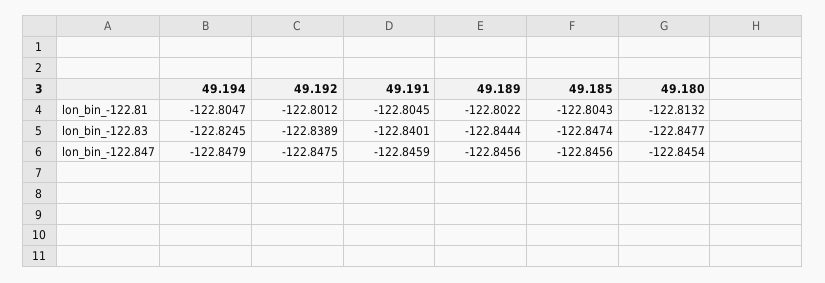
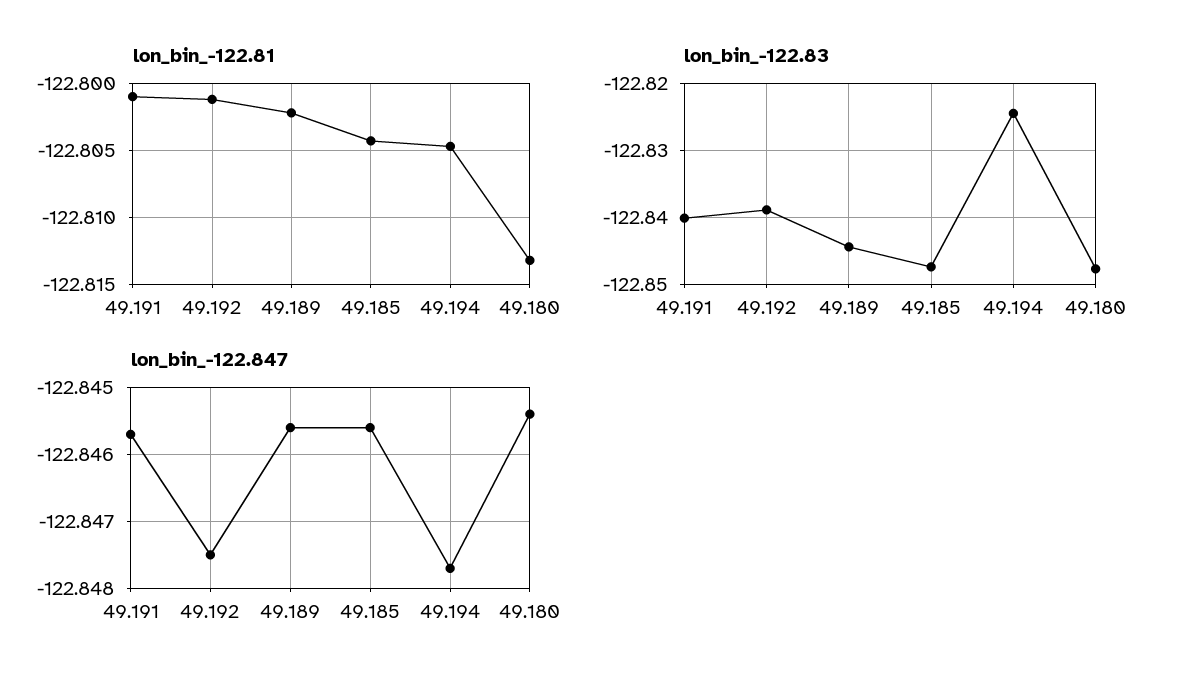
lon_bin_-122.81, 49.191: -122.8045 -> -122.801
lon_bin_-122.847, 49.194: -122.8479 -> -122.8477
lon_bin_-122.847, 49.191: -122.8459 -> -122.8457

